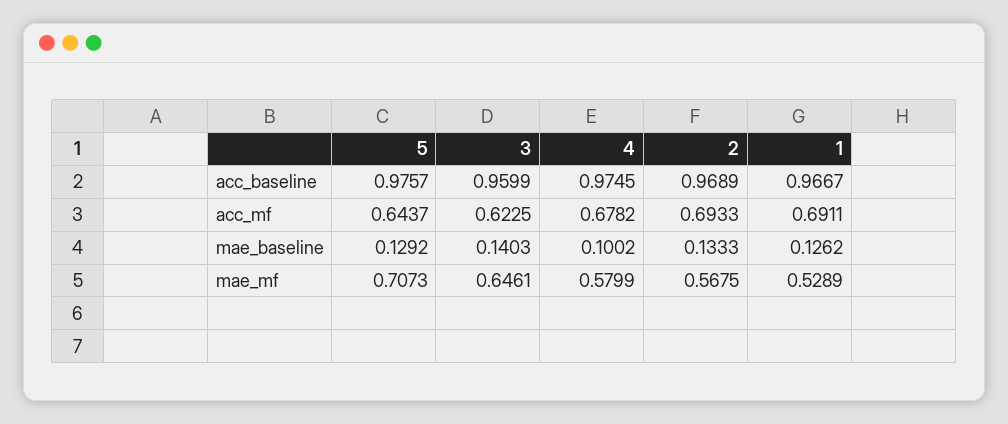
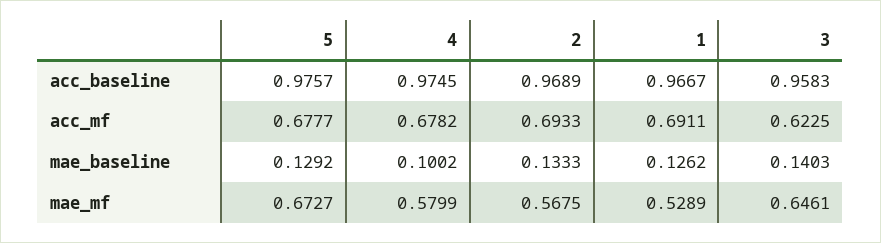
3, acc_baseline: 0.9599 -> 0.9583
5, acc_mf: 0.6437 -> 0.6777
5, mae_mf: 0.7073 -> 0.6727

